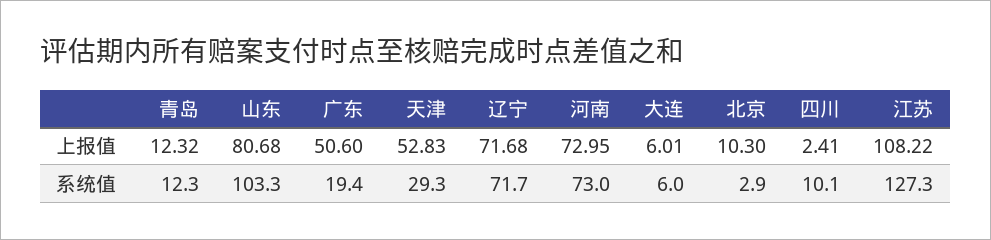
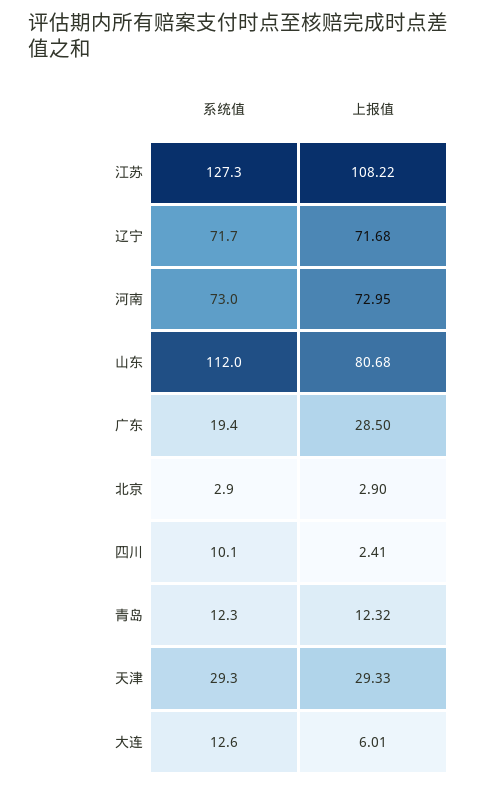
广东, 上报值: 50.6 -> 28.5
天津, 上报值: 52.83 -> 29.33
北京, 上报值: 10.3 -> 2.9
山东, 系统值: 103.3 -> 112
大连, 系统值: 6 -> 12.6

